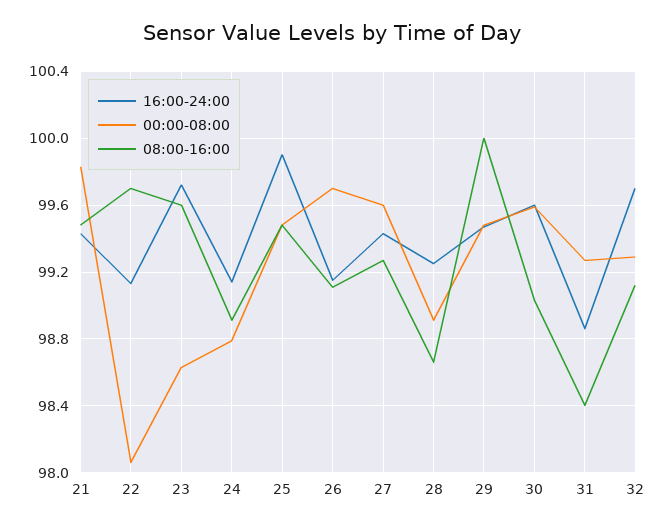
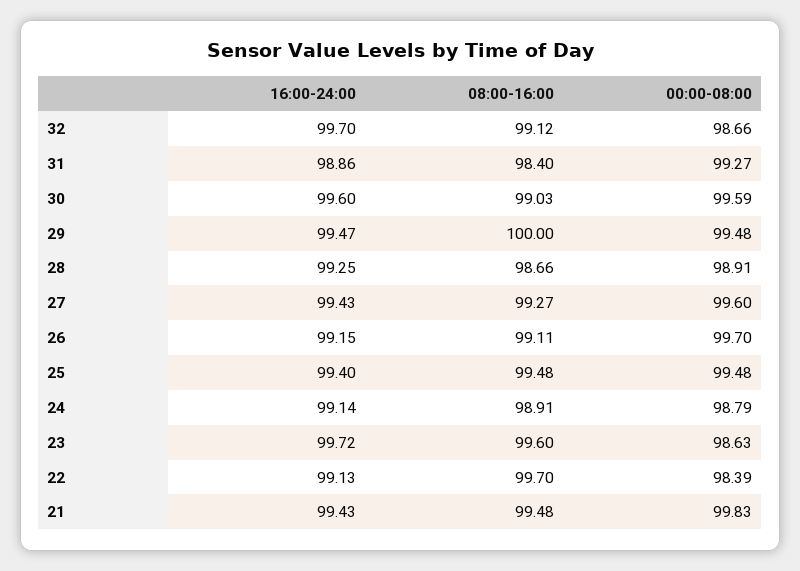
00:00-08:00, 22: 98.05 -> 98.39
16:00-24:00, 25: 99.9 -> 99.4
00:00-08:00, 32: 99.3 -> 98.66

